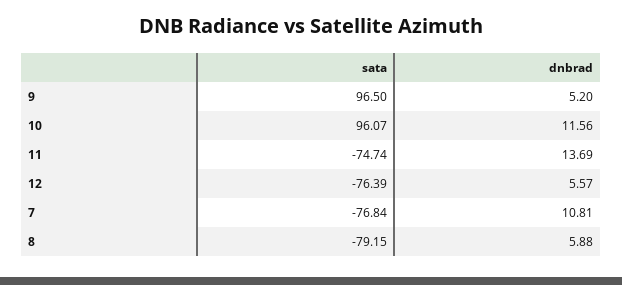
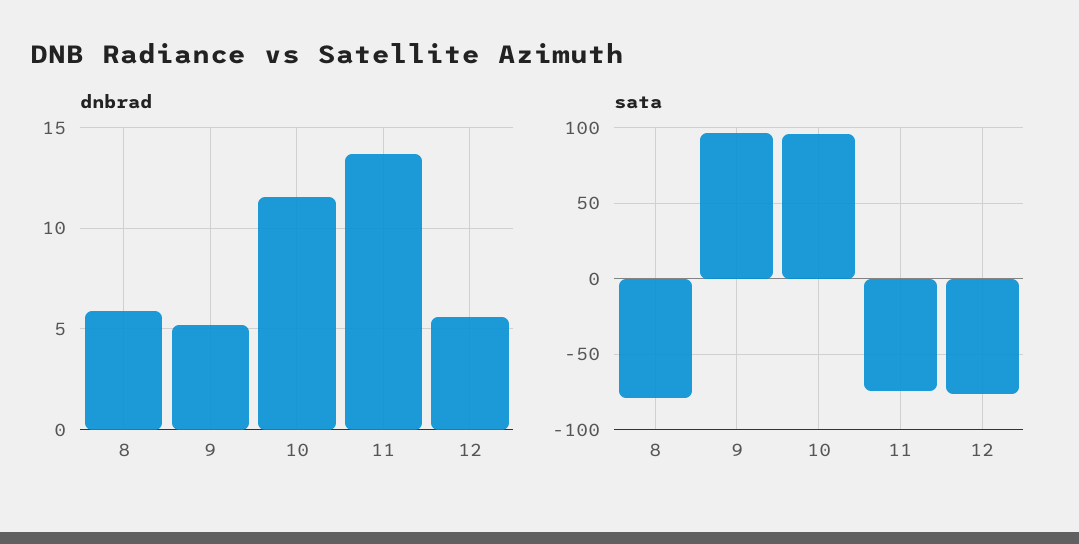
sata, 7: -76.84 -> none
dnbrad, 7: 10.81 -> none

